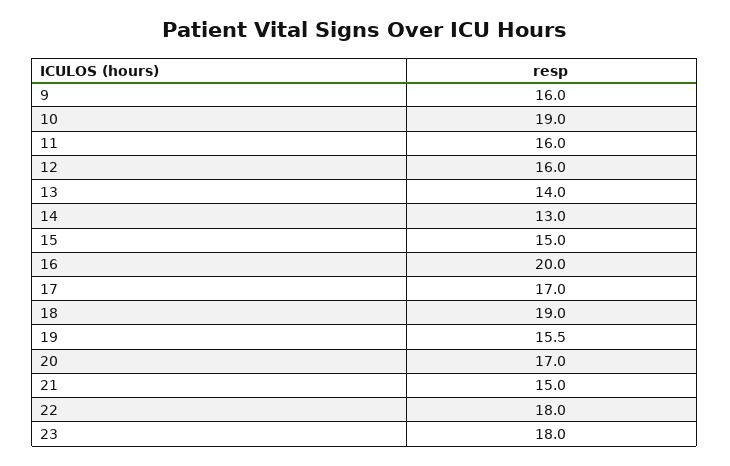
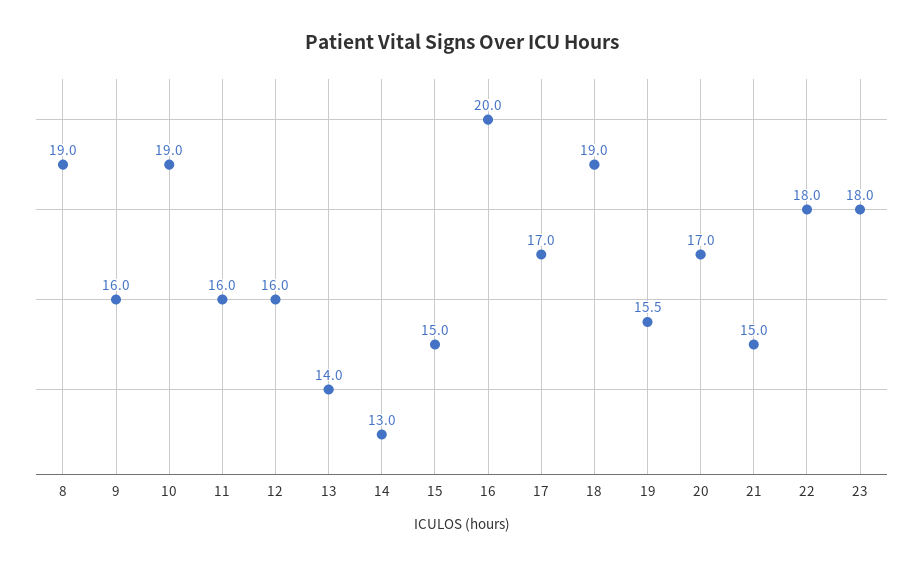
8: none -> 19

